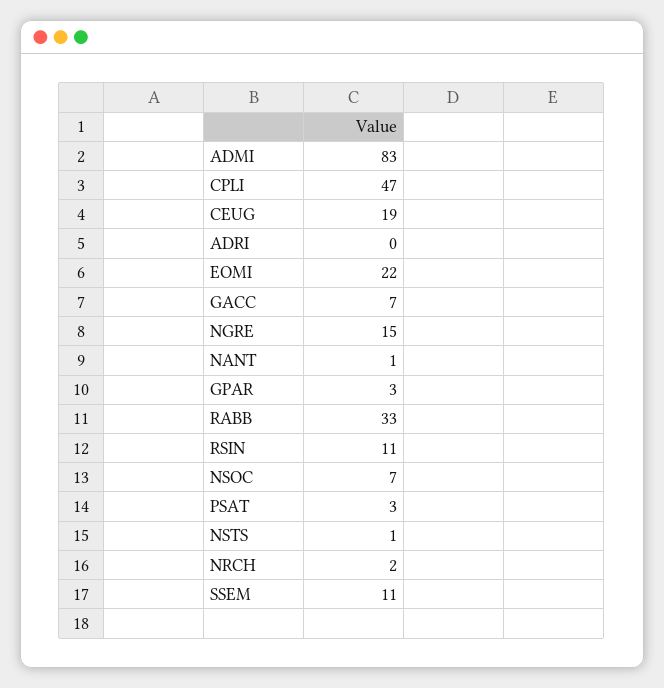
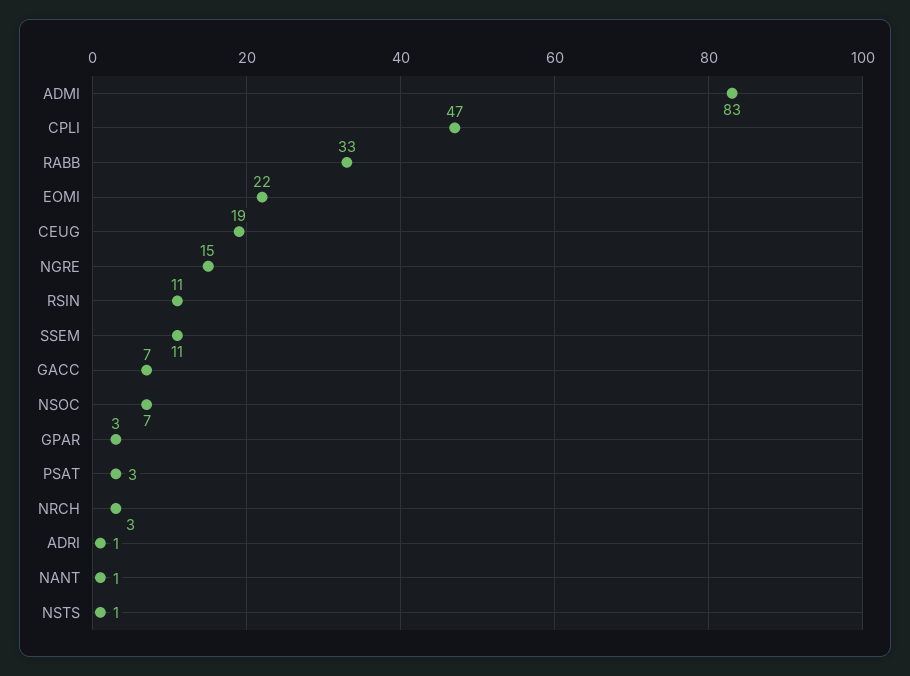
ADRI: 0 -> 1
NRCH: 2 -> 3

